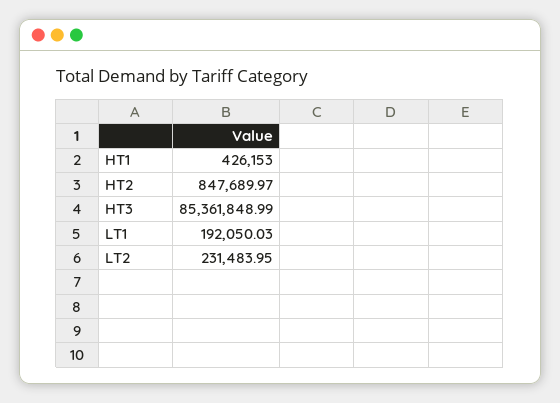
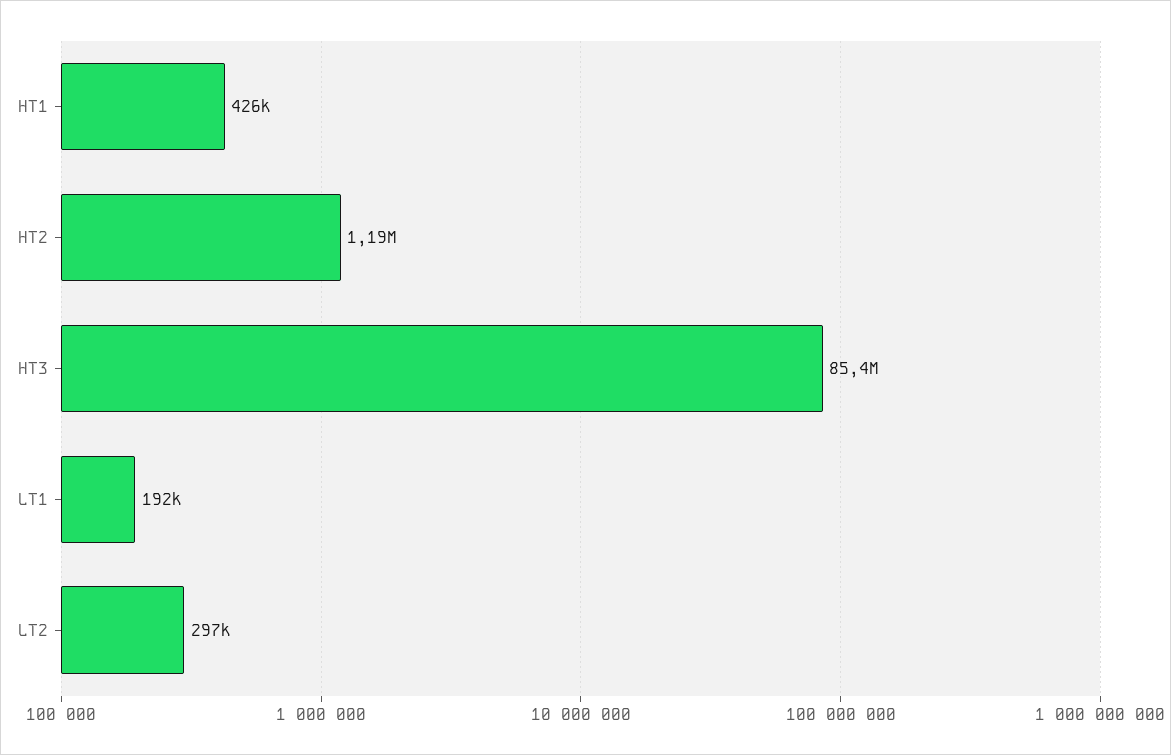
HT2: 847689.97 -> 1190000
LT2: 231483.95 -> 297000

